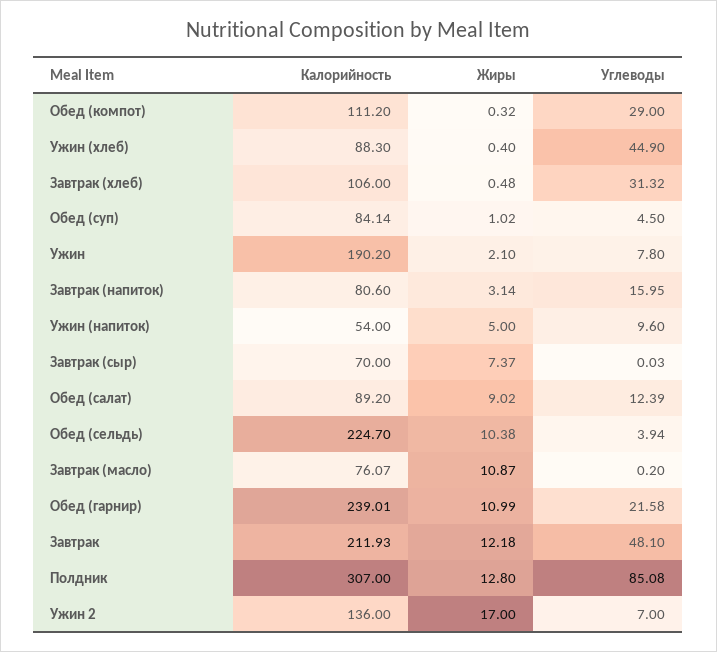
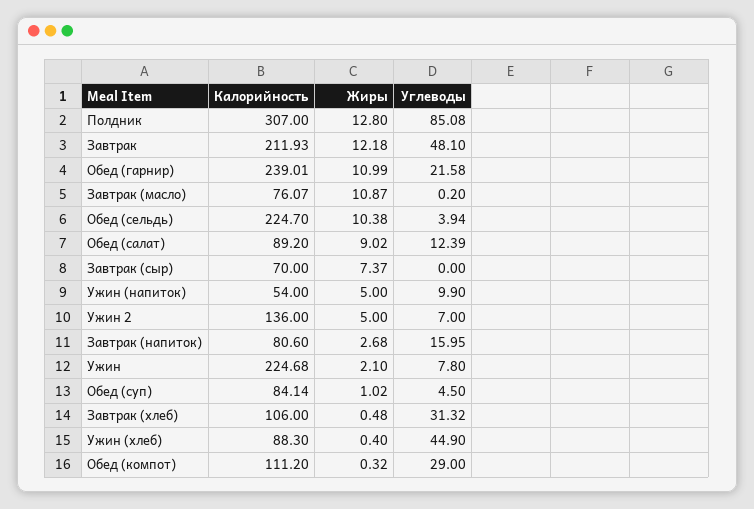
Калорийность, Ужин: 190.2 -> 224.68
Жиры, Завтрак (напиток): 3.14 -> 2.68
Углеводы, Ужин (напиток): 9.6 -> 9.9
Углеводы, Завтрак (сыр): 0.03 -> 0
Жиры, Ужин 2: 17 -> 5

